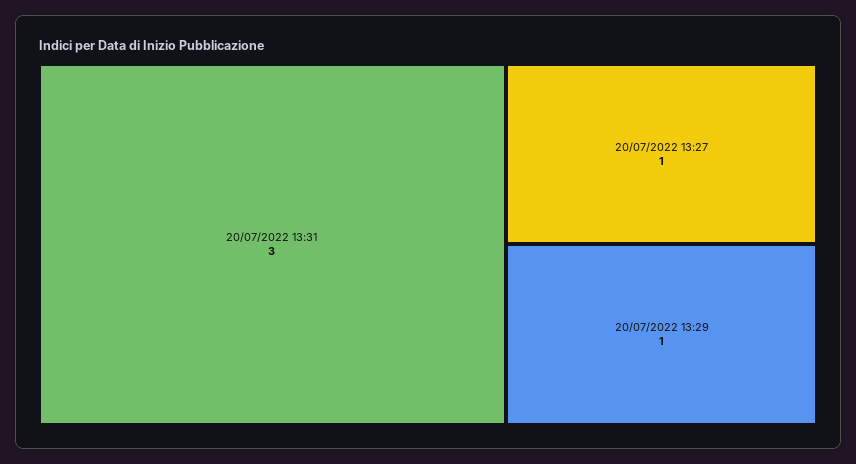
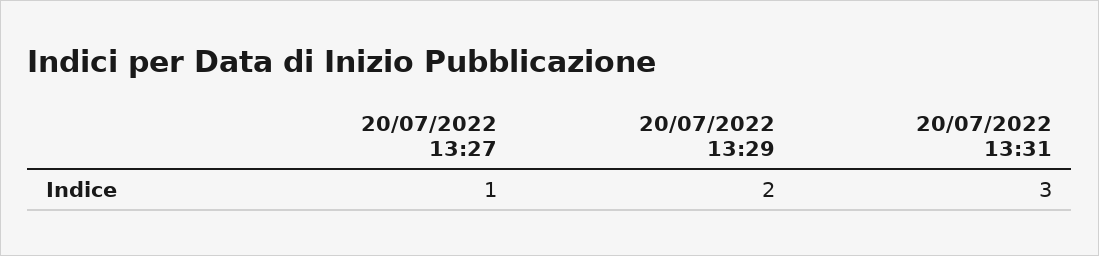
20/07/2022 13:29: 1 -> 2

